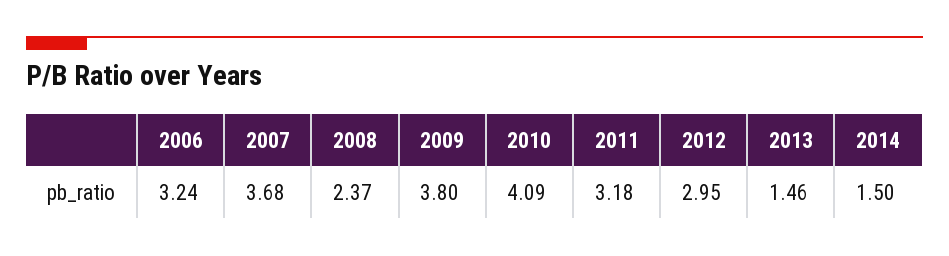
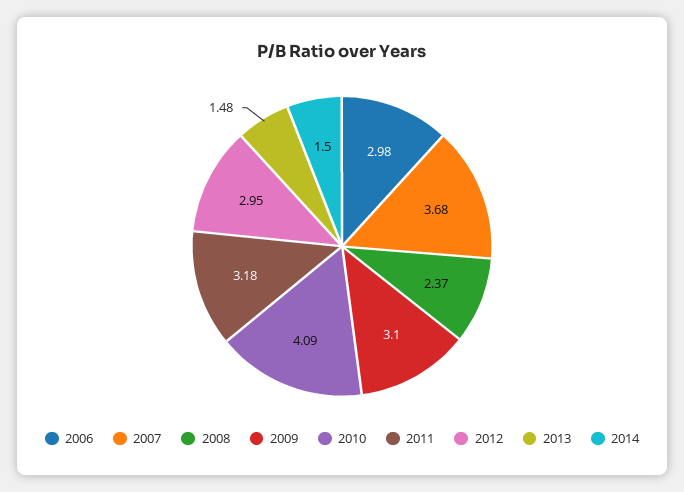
2006: 3.24 -> 2.98
2009: 3.8 -> 3.1
2013: 1.46 -> 1.48

